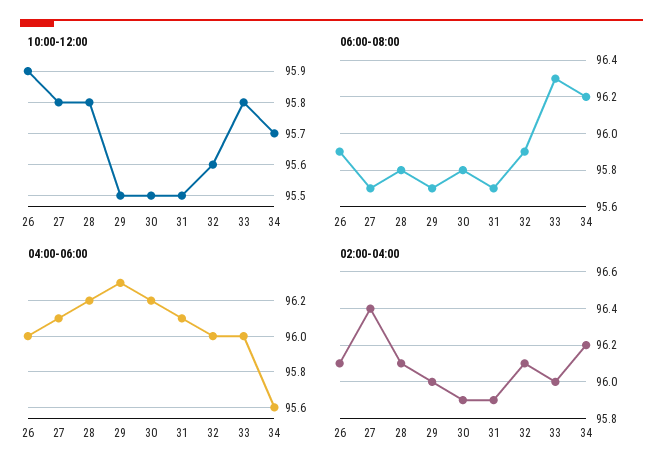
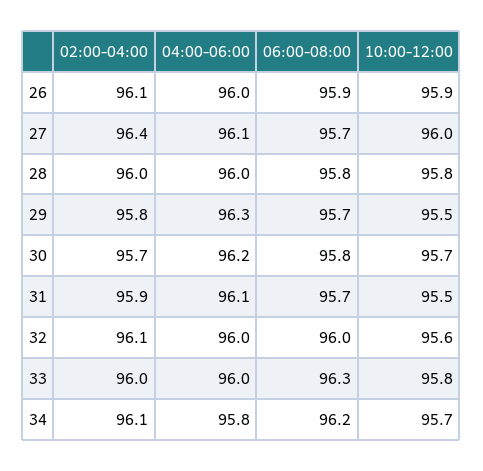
10:00-12:00, 27: 95.8 -> 96
10:00-12:00, 30: 95.5 -> 95.7
06:00-08:00, 32: 95.9 -> 96
04:00-06:00, 28: 96.2 -> 96
04:00-06:00, 34: 95.6 -> 95.8
02:00-04:00, 28: 96.1 -> 96
02:00-04:00, 29: 96 -> 95.8
02:00-04:00, 30: 95.9 -> 95.7
02:00-04:00, 34: 96.2 -> 96.1

